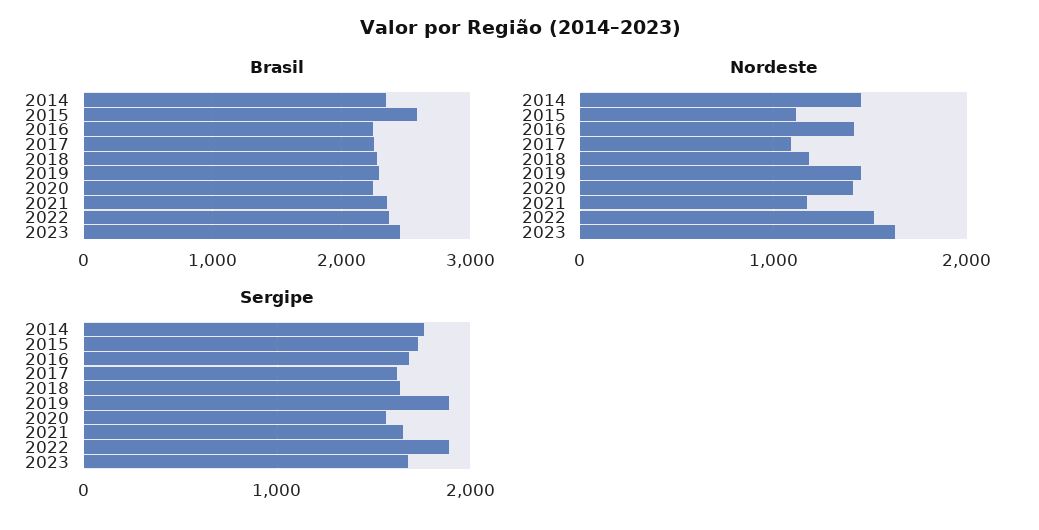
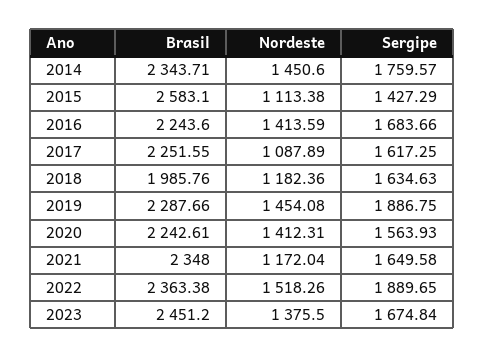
Brasil, 2018: 2300 -> 1985.76
Nordeste, 2023: 1600 -> 1375.5
Sergipe, 2015: 1700 -> 1427.29

